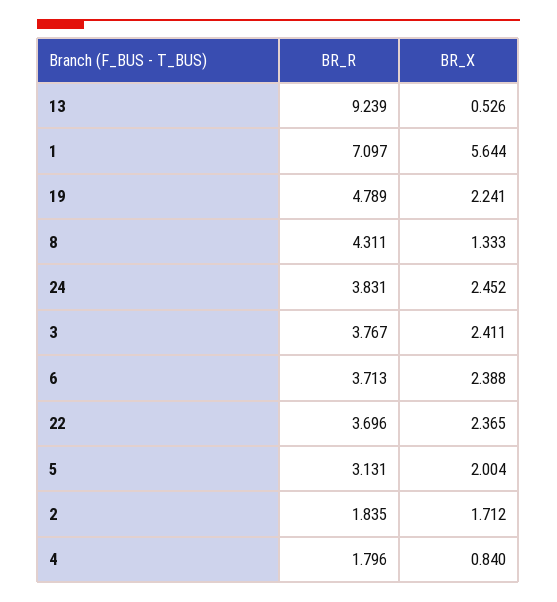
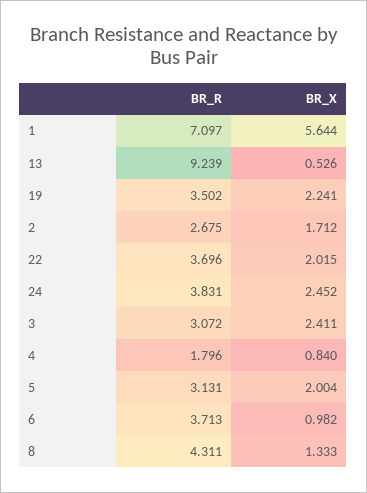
BR_R, 19: 4.789 -> 3.502
BR_R, 3: 3.767 -> 3.072
BR_X, 6: 2.388 -> 0.982
BR_X, 22: 2.365 -> 2.015
BR_R, 2: 1.835 -> 2.675

